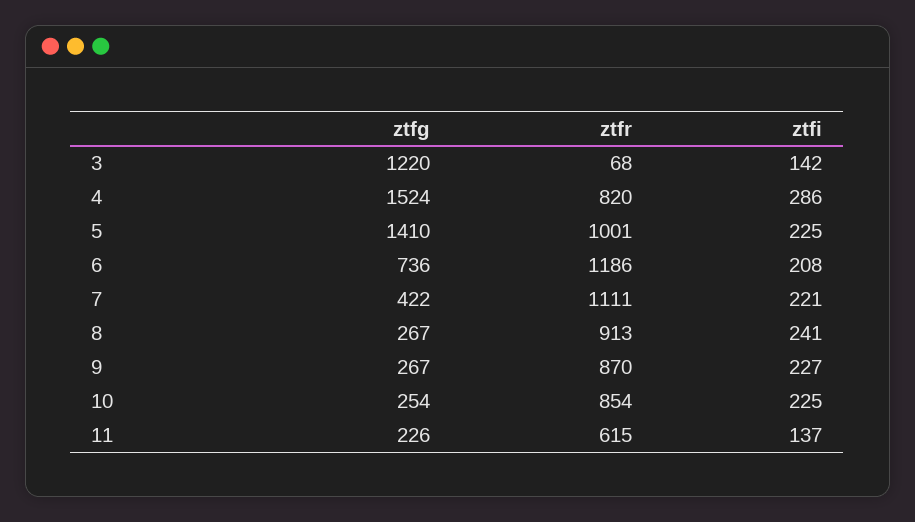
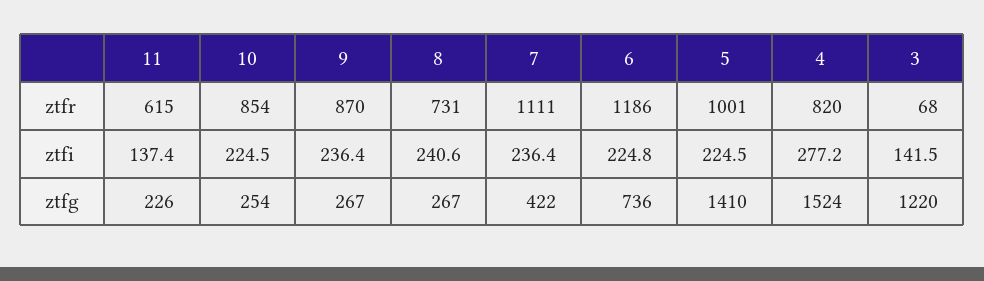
ztfi, 4: 286 -> 277.2
ztfi, 6: 208 -> 224.8
ztfi, 7: 221 -> 236.4
ztfr, 8: 913 -> 731
ztfi, 9: 227 -> 236.4

